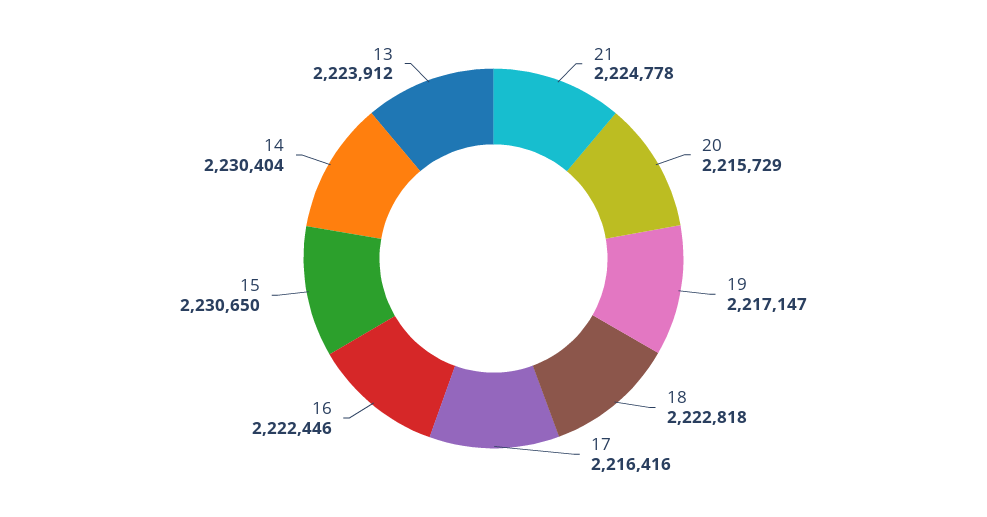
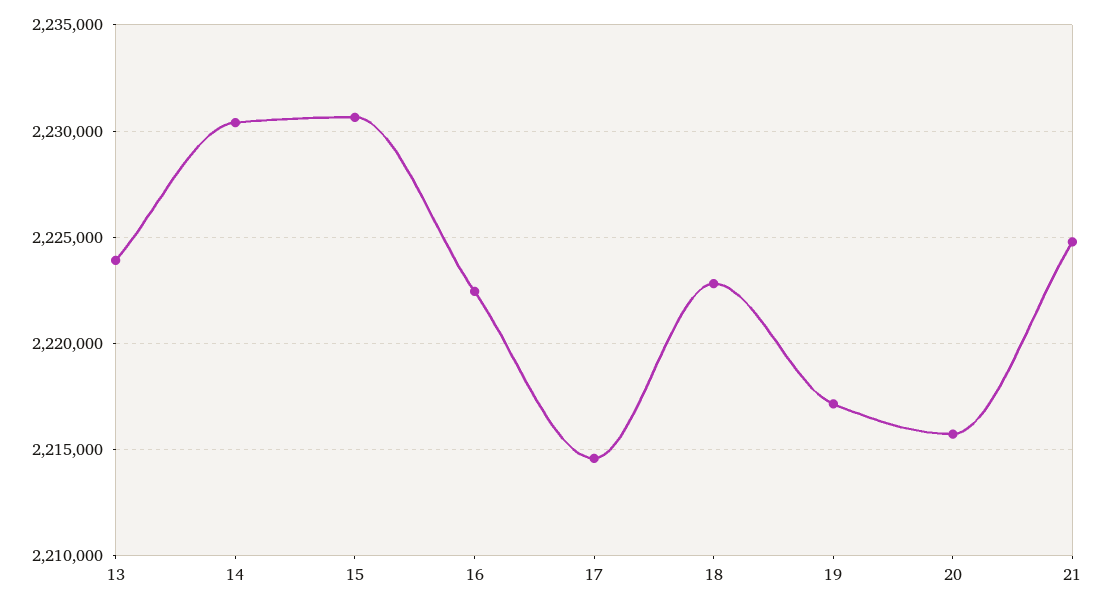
17: 2216416 -> 2214500

